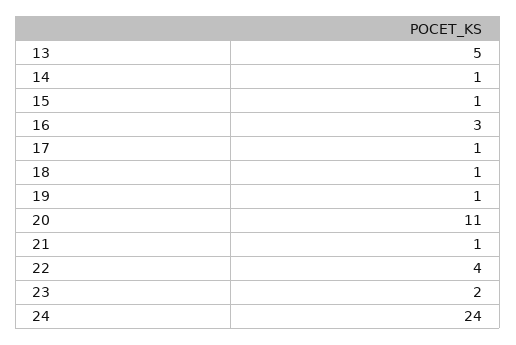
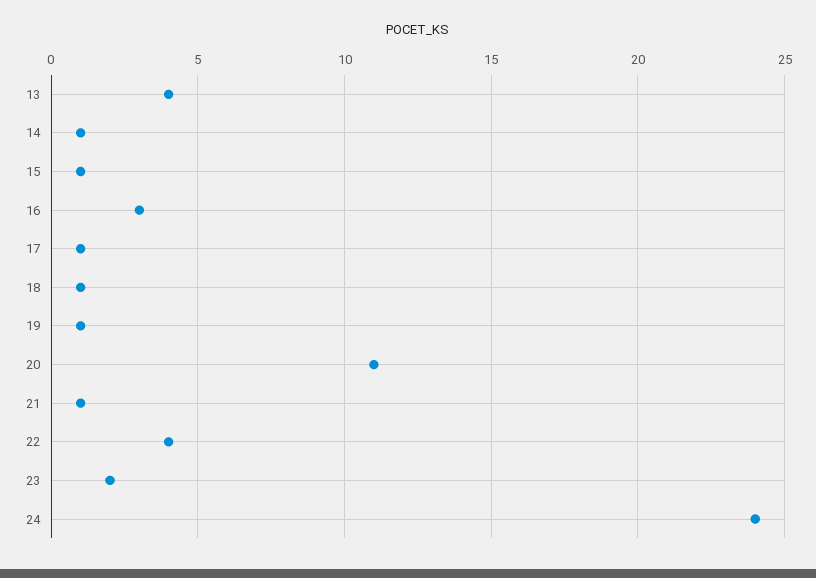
13: 5 -> 4

